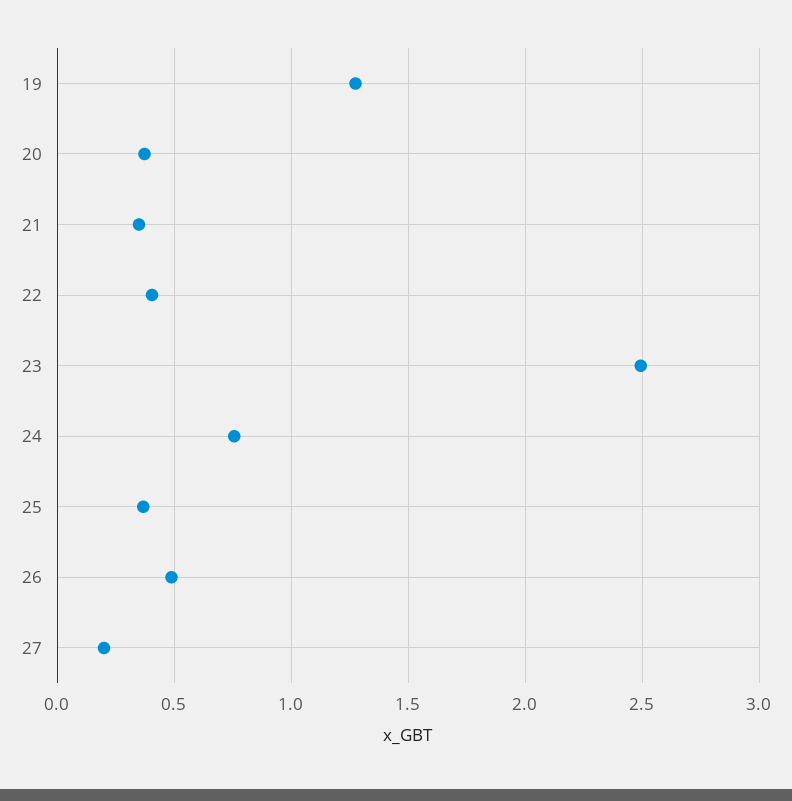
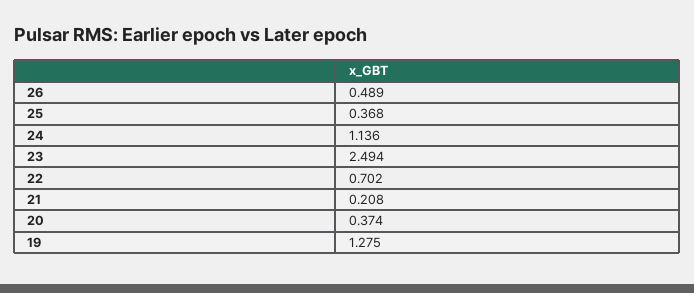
21: 0.35 -> 0.208
22: 0.4 -> 0.702
24: 0.75 -> 1.136
27: 0.2 -> none

